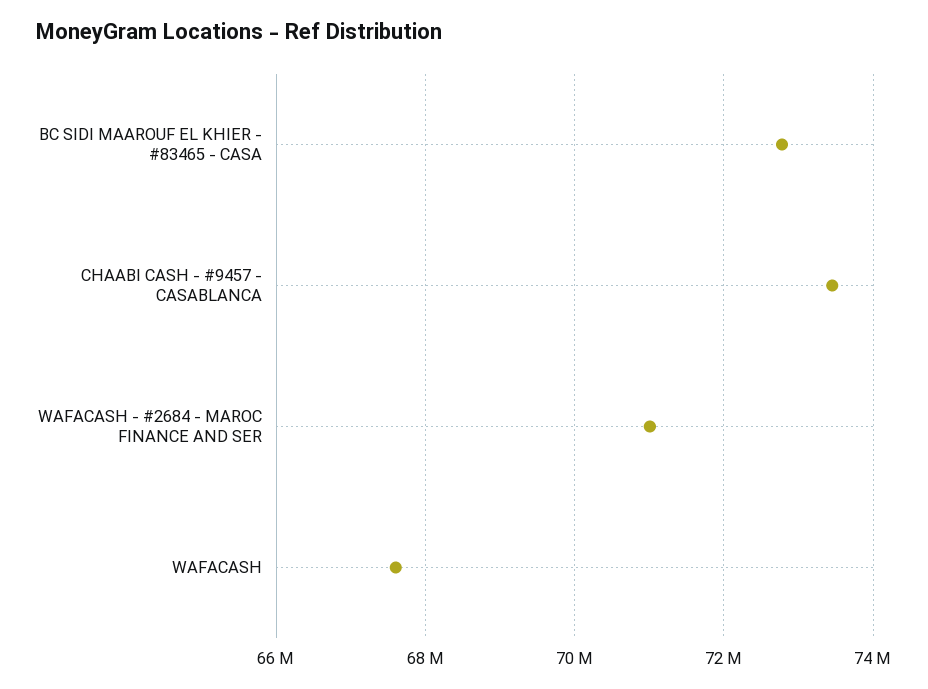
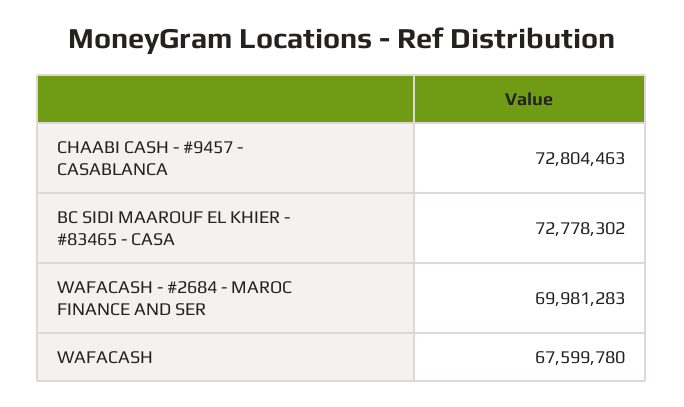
CHAABI CASH - #9457 - CASABLANCA: 73400000 -> 72804463
WAFACASH - #2684 - MAROC FINANCE AND SER: 71000000 -> 69981283

